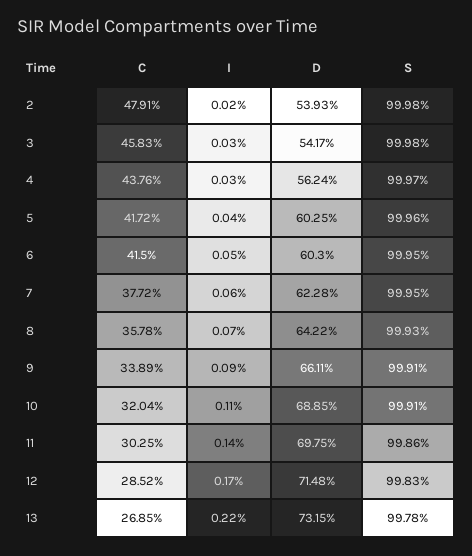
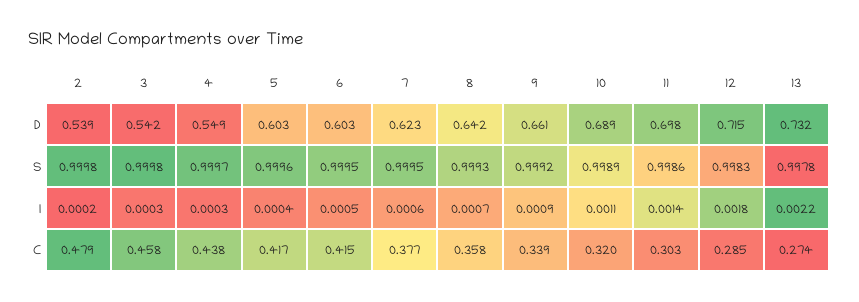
D, 4: 0.5624 -> 0.549
S, 9: 0.9991 -> 0.9992
S, 10: 0.9991 -> 0.9989
I, 12: 0.0017 -> 0.0018
C, 13: 0.2685 -> 0.274

